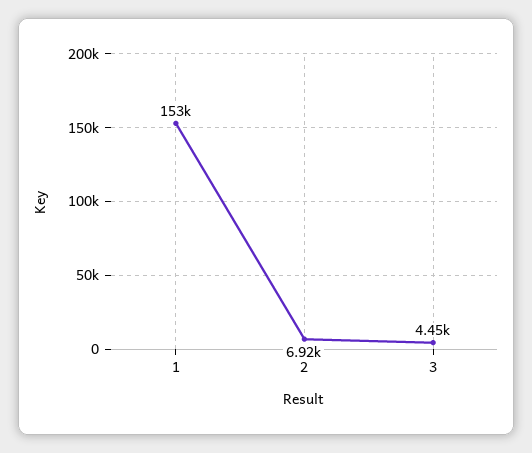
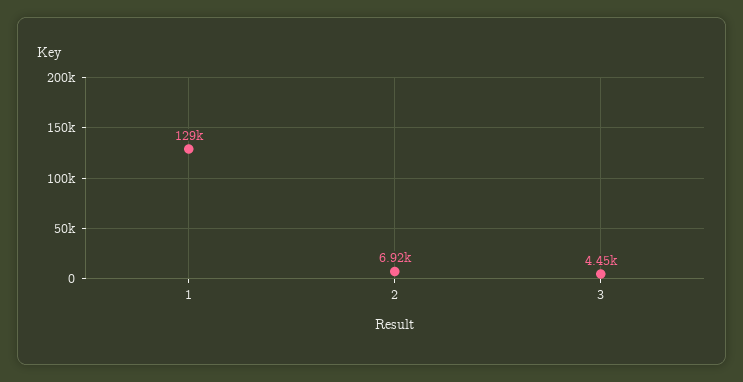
1: 153000 -> 129000

